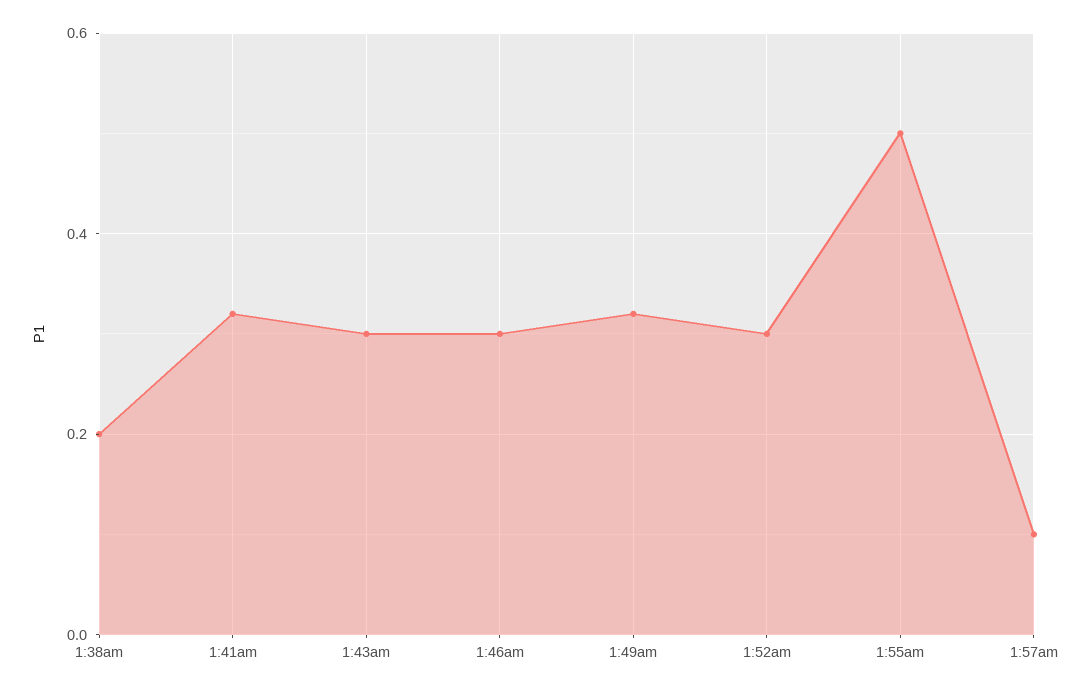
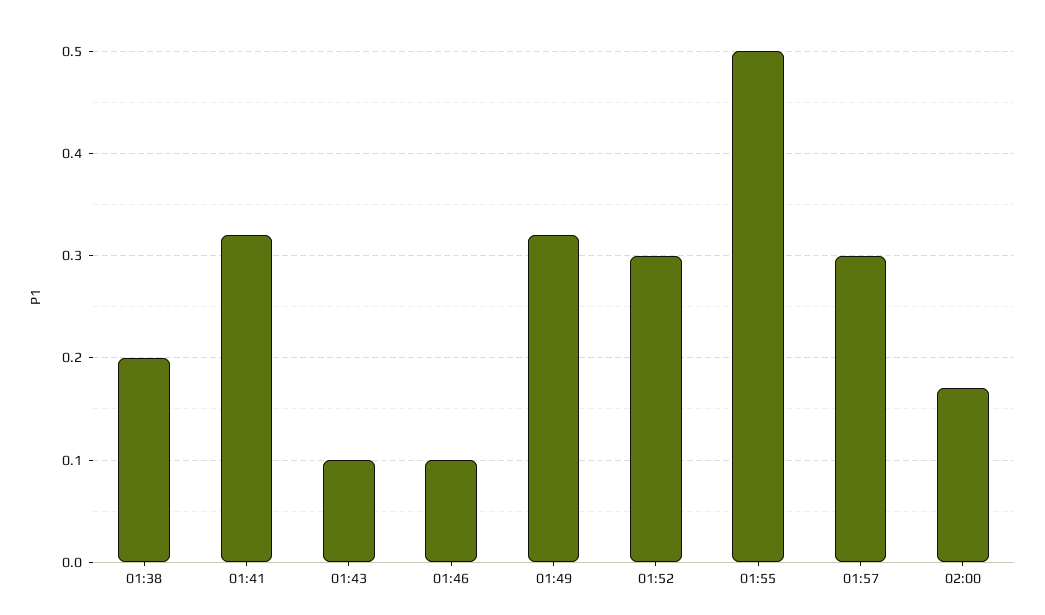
1:43am: 0.3 -> 0.1
1:46am: 0.3 -> 0.1
1:57am: 0.1 -> 0.3
02:00: none -> 0.17

